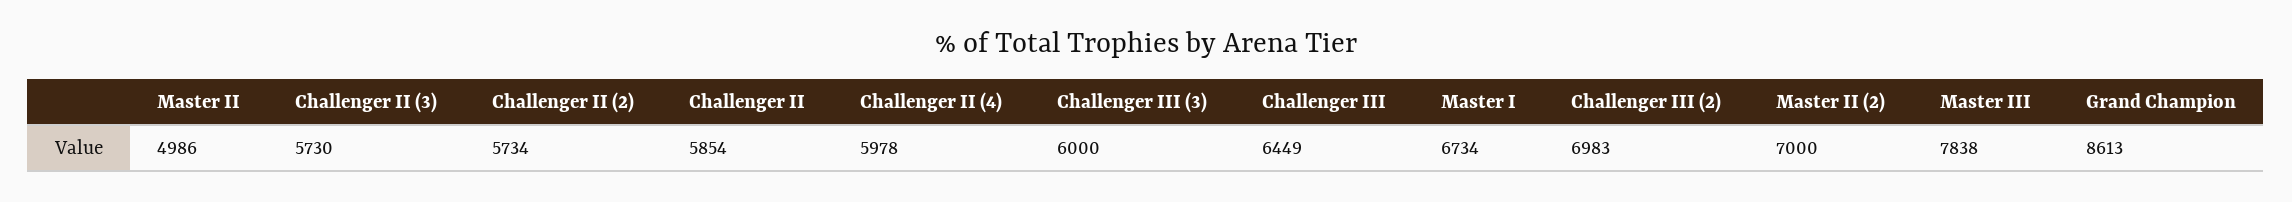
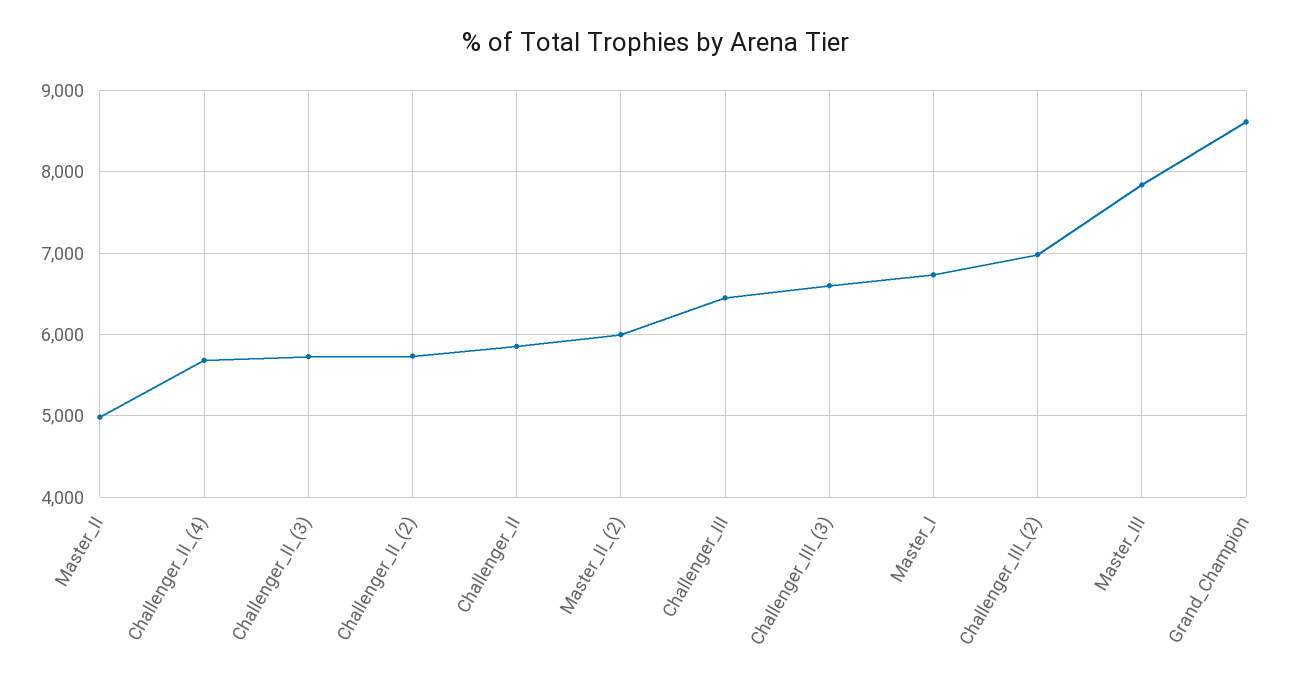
Challenger II (4): 5978 -> 5700
Challenger III (3): 6000 -> 6600
Master II (2): 7000 -> 6000

